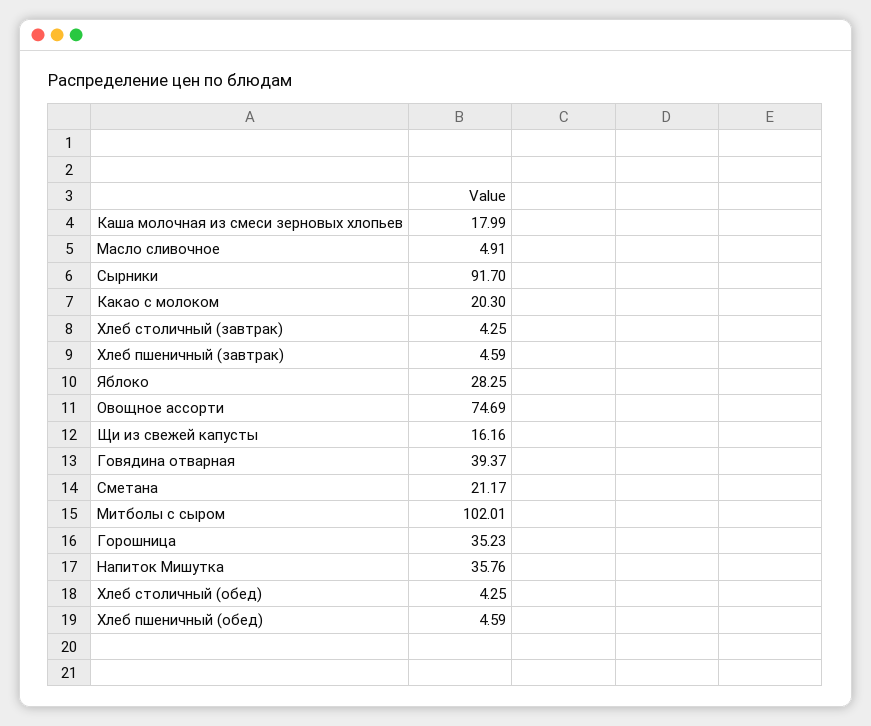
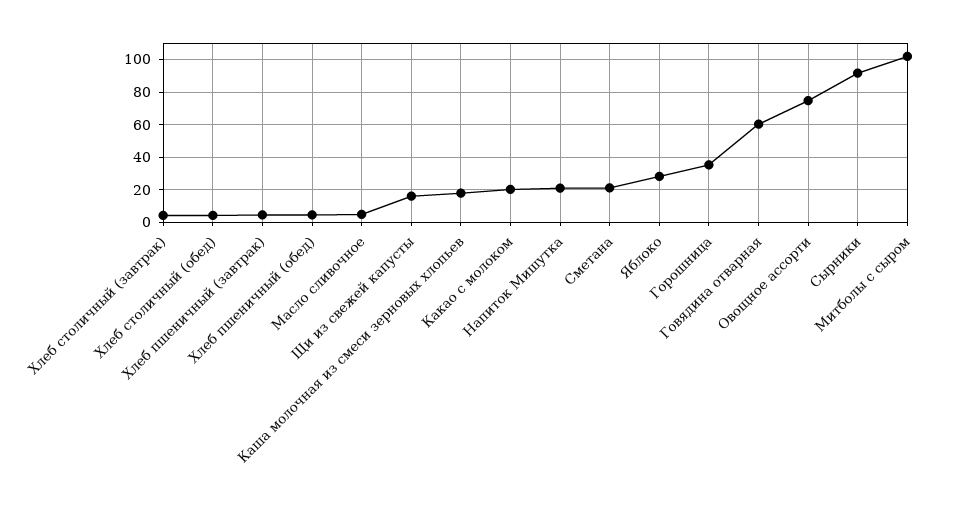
Говядина отварная: 39.37 -> 60
Напиток Мишутка: 35.76 -> 20

